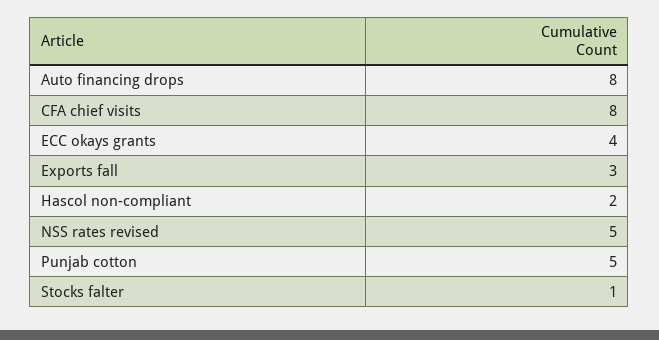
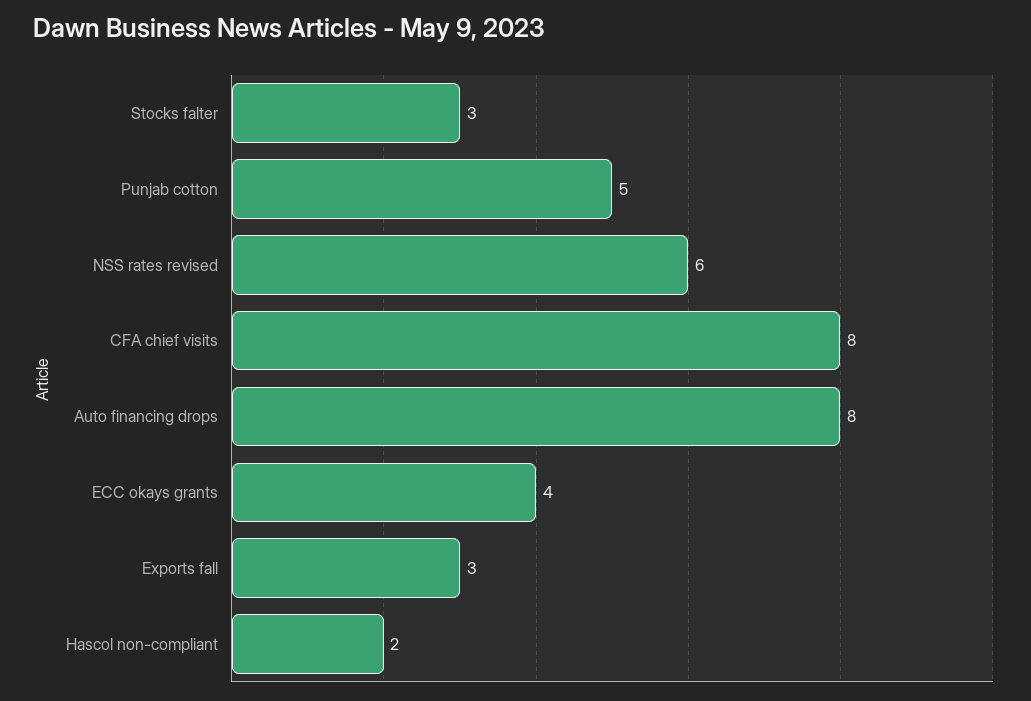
NSS rates revised: 5 -> 6
Stocks falter: 1 -> 3

